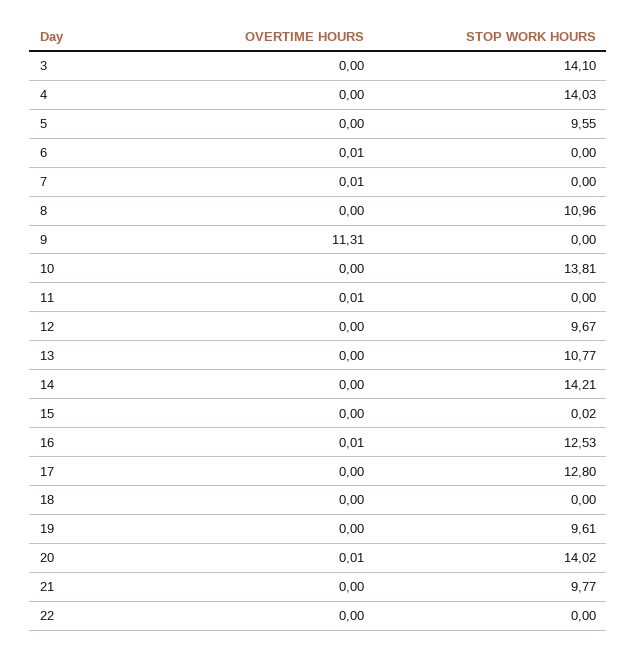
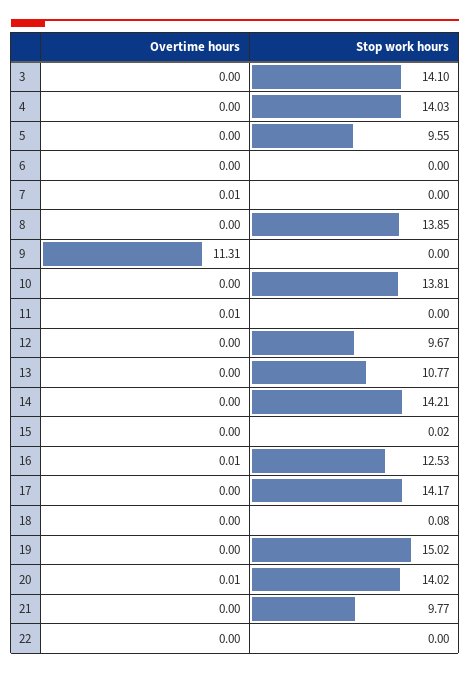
OVERTIME HOURS, 6: 0.01 -> 0
STOP WORK HOURS, 8: 10.96 -> 13.85
STOP WORK HOURS, 17: 12.8 -> 14.17
STOP WORK HOURS, 18: 0 -> 0.08
STOP WORK HOURS, 19: 9.61 -> 15.02

